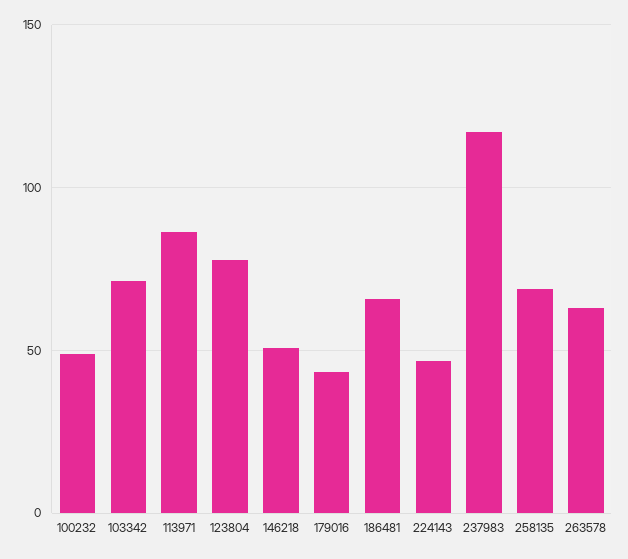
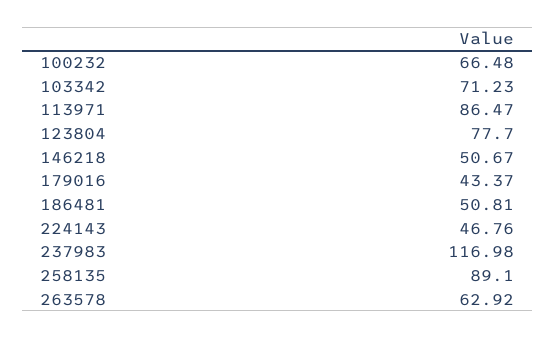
100232: 50 -> 66.48
186481: 65 -> 50.81
258135: 70 -> 89.1

